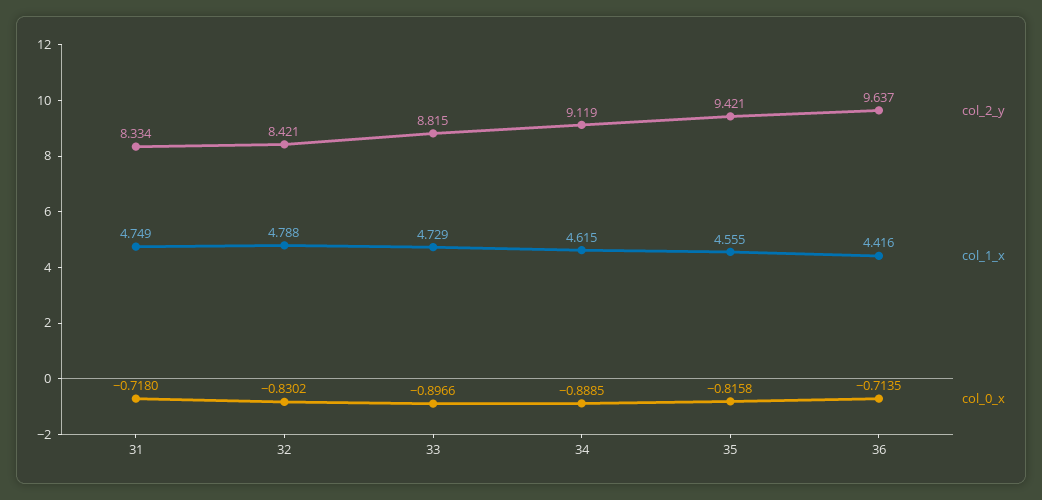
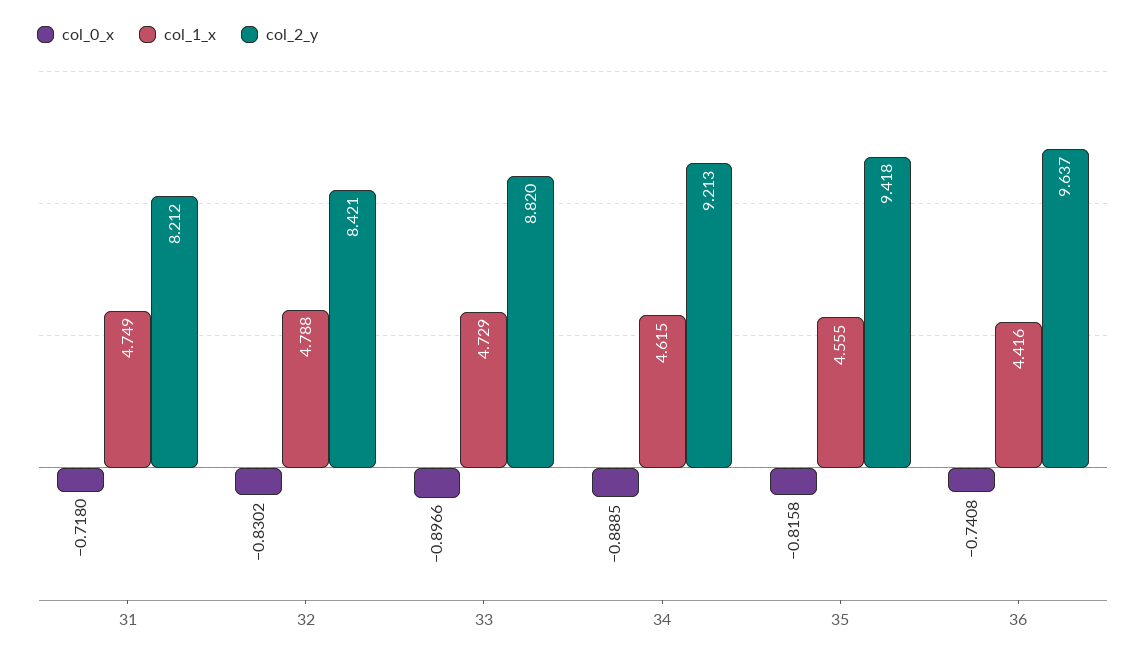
col_2_y, 31: 8.334 -> 8.212
col_2_y, 33: 8.815 -> 8.82
col_2_y, 34: 9.119 -> 9.213
col_2_y, 35: 9.421 -> 9.418
col_0_x, 36: -0.7135 -> -0.7408

